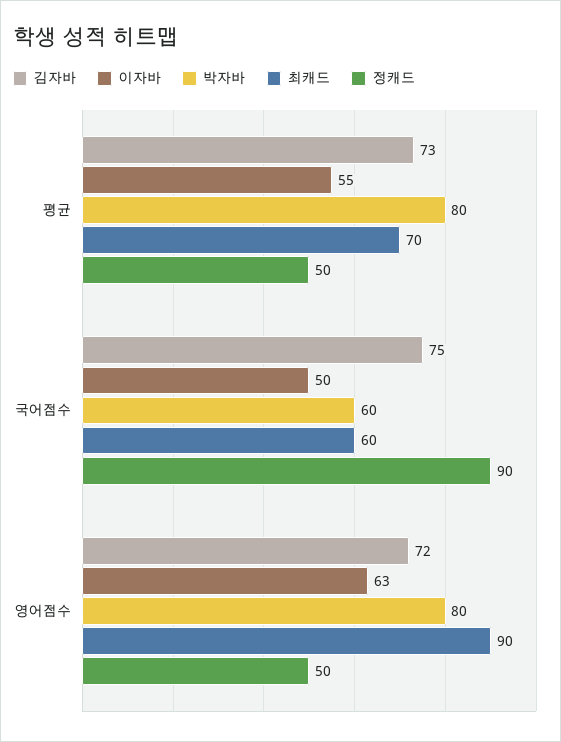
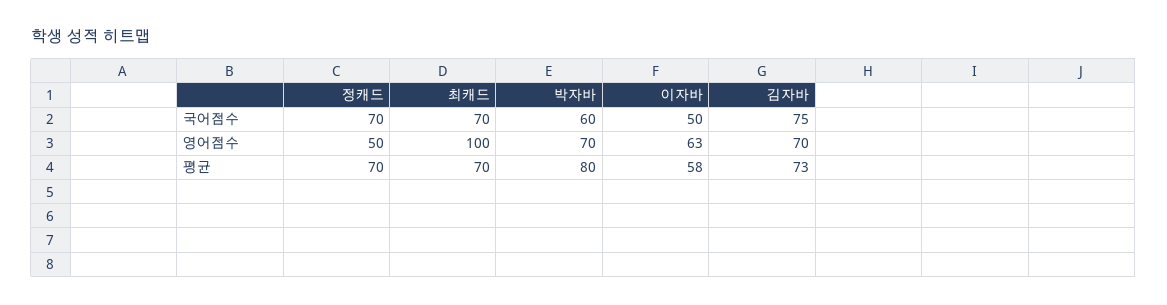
이자바, 평균: 55 -> 58
정캐드, 평균: 50 -> 70
최캐드, 국어점수: 60 -> 70
정캐드, 국어점수: 90 -> 70
김자바, 영어점수: 72 -> 70
박자바, 영어점수: 80 -> 70
최캐드, 영어점수: 90 -> 100

